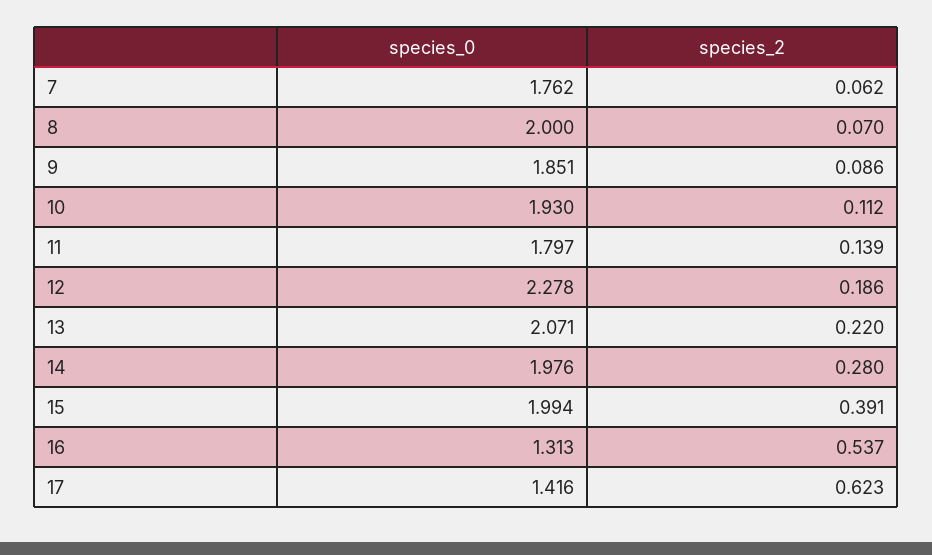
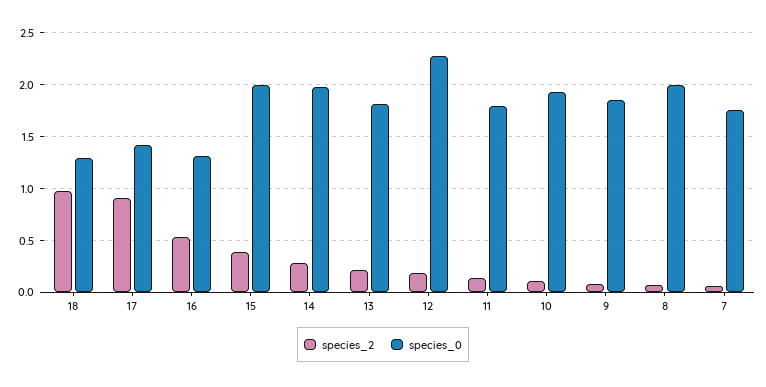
species_0, 13: 2.071 -> 1.8
species_2, 17: 0.623 -> 0.9
species_2, 18: none -> 1
species_0, 18: none -> 1.3

